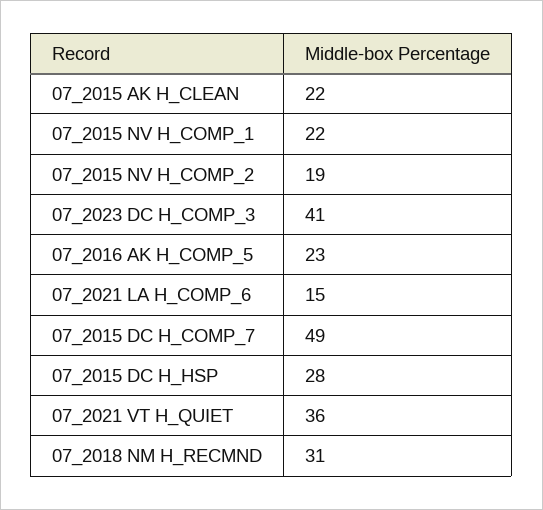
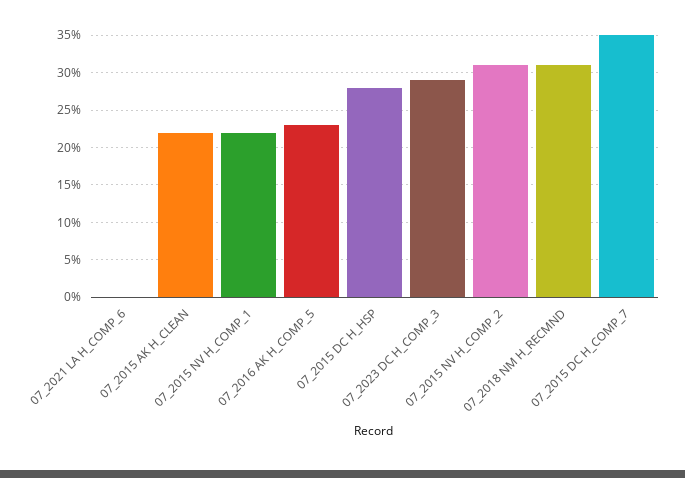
07_2015 NV H_COMP_2: 19 -> 31
07_2023 DC H_COMP_3: 41 -> 29
07_2021 LA H_COMP_6: 15 -> 0
07_2015 DC H_COMP_7: 49 -> 35
07_2021 VT H_QUIET: 36 -> none

